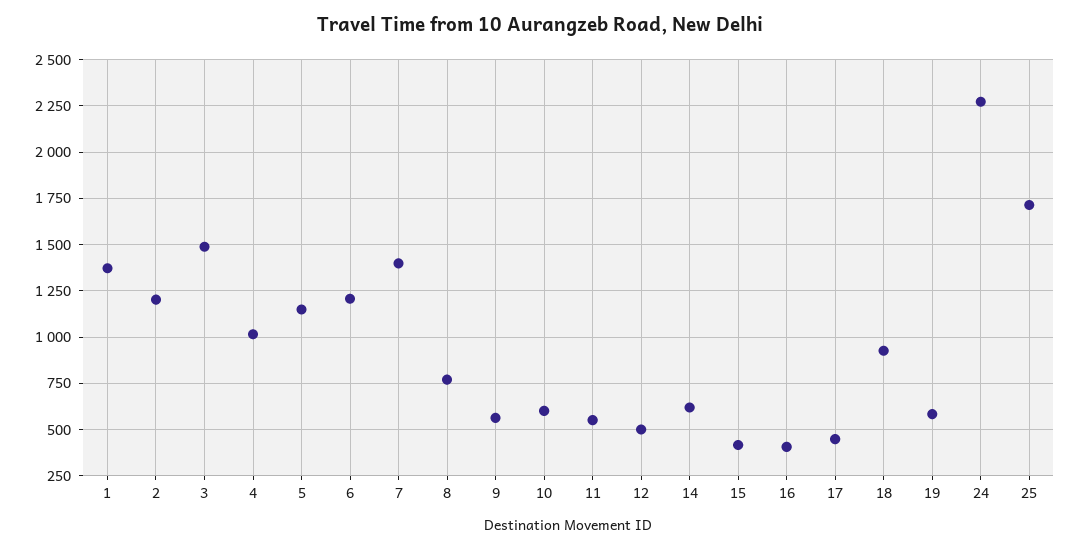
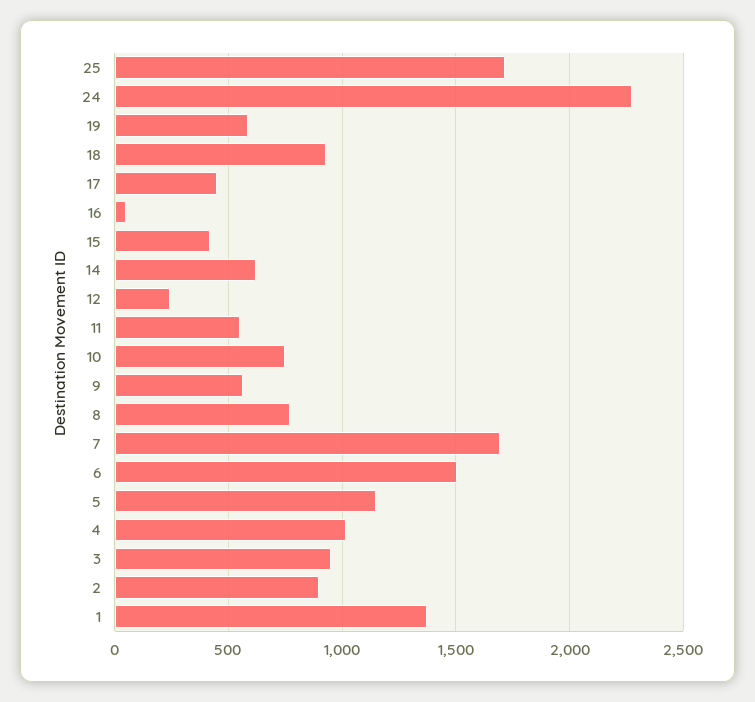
2: 1200 -> 900
3: 1500 -> 950
6: 1200 -> 1500
7: 1400 -> 1700
10: 600 -> 750
12: 500 -> 250
16: 400 -> 50

